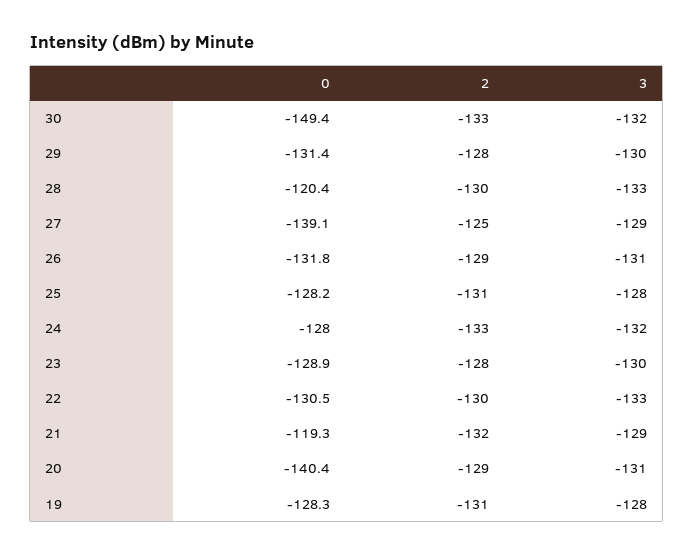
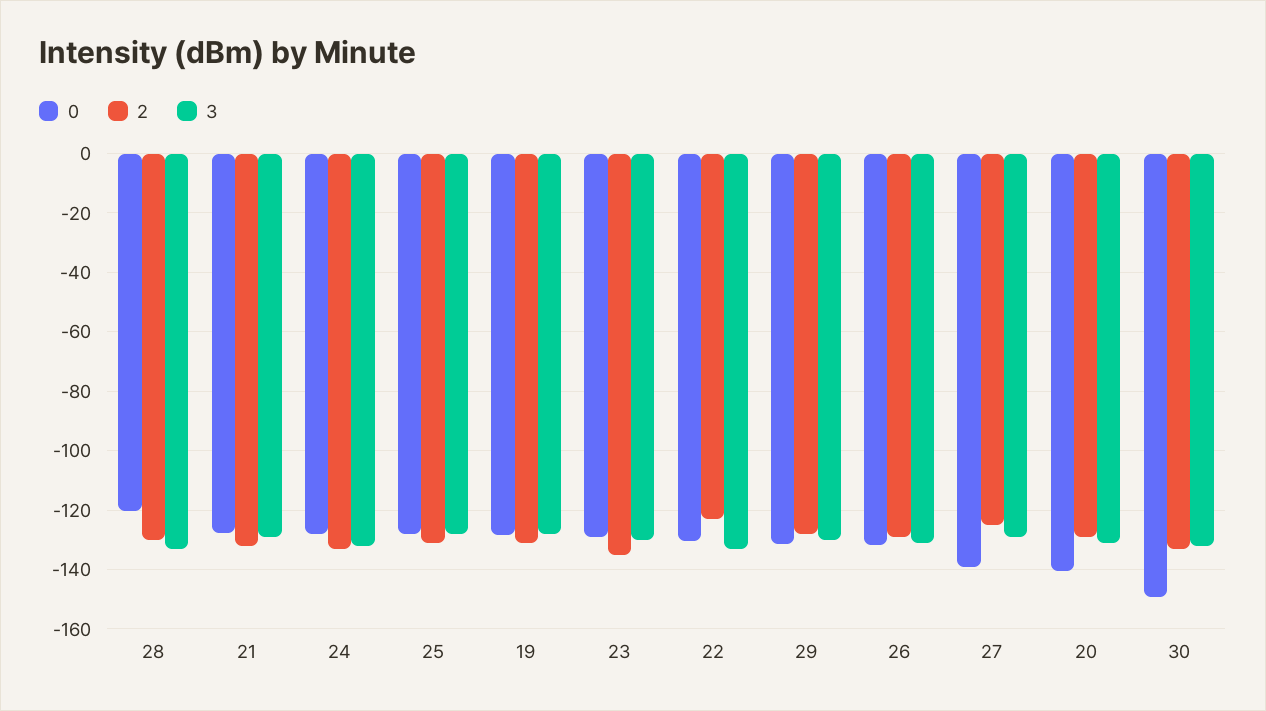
2, 23: -128 -> -135
2, 22: -130 -> -122.5
0, 21: -119.3 -> -127.5

